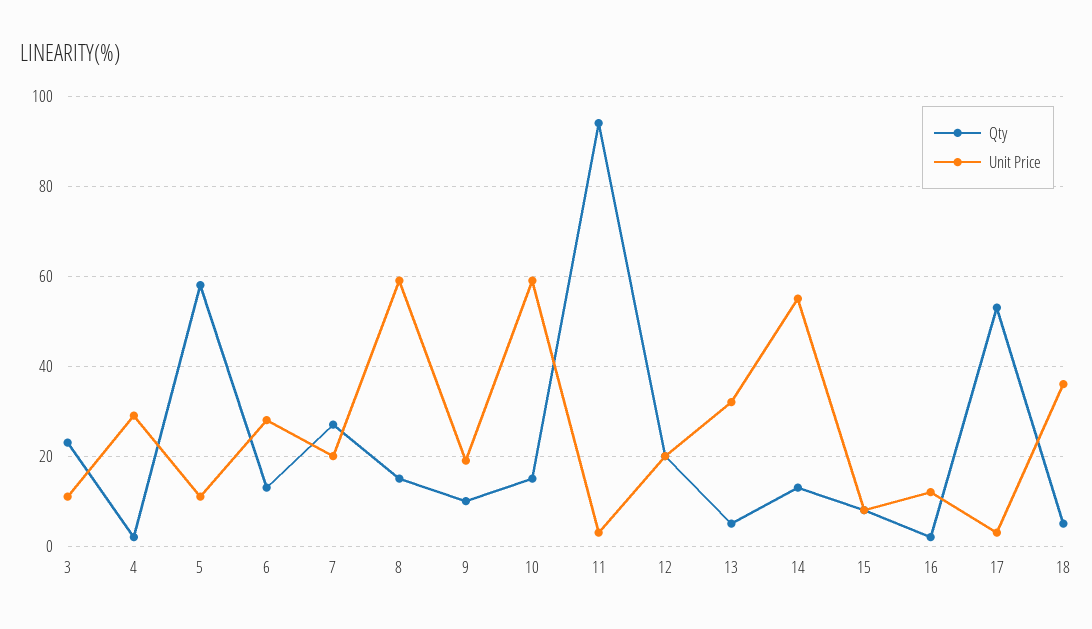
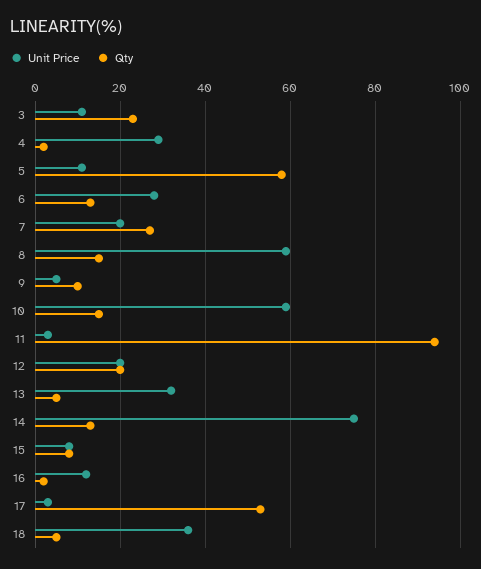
Unit Price, 9: 20 -> 5
Unit Price, 14: 55 -> 75

